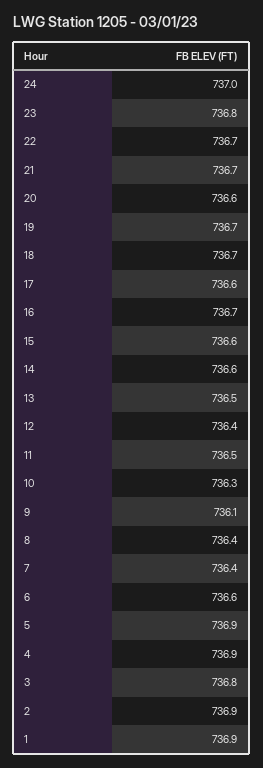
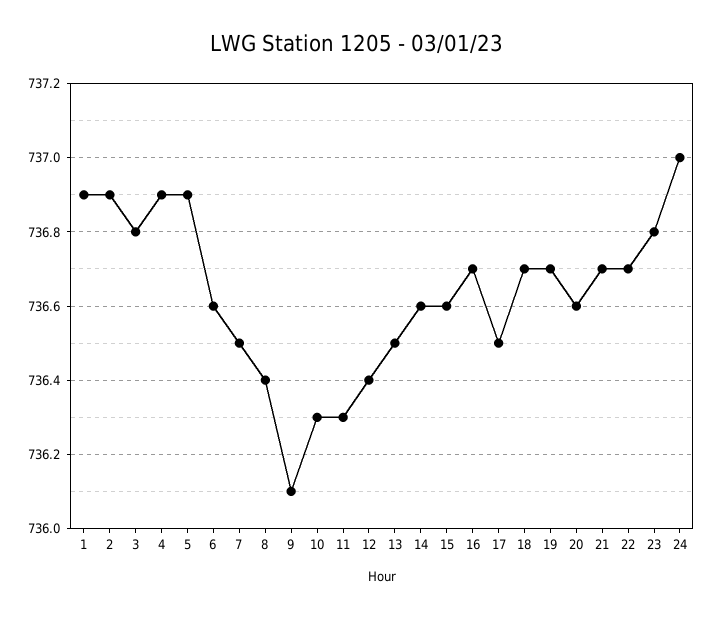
17: 736.6 -> 736.5
11: 736.5 -> 736.3
7: 736.4 -> 736.5

